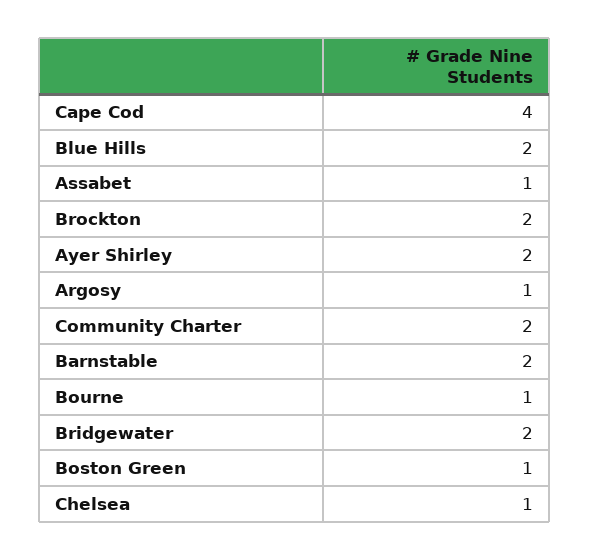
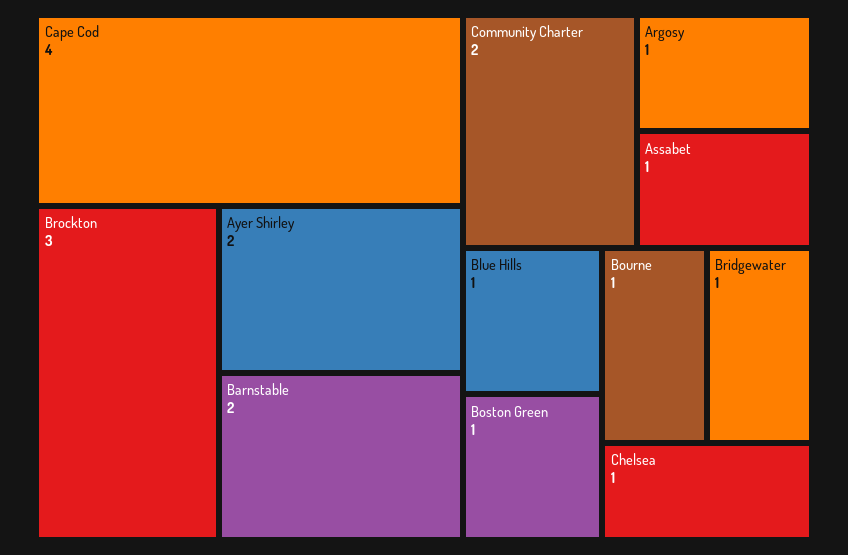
Blue Hills: 2 -> 1
Brockton: 2 -> 3
Bridgewater: 2 -> 1

